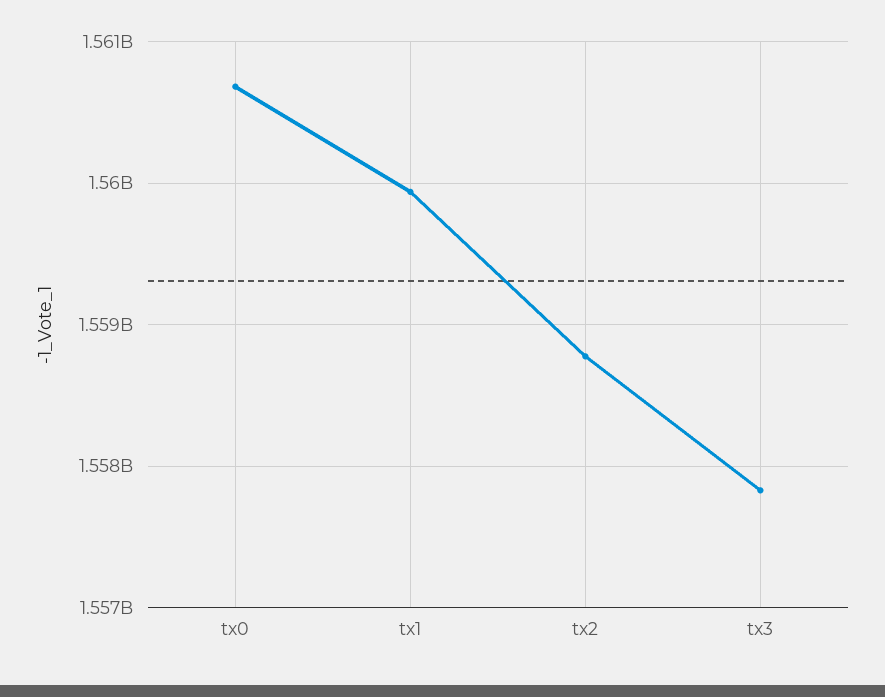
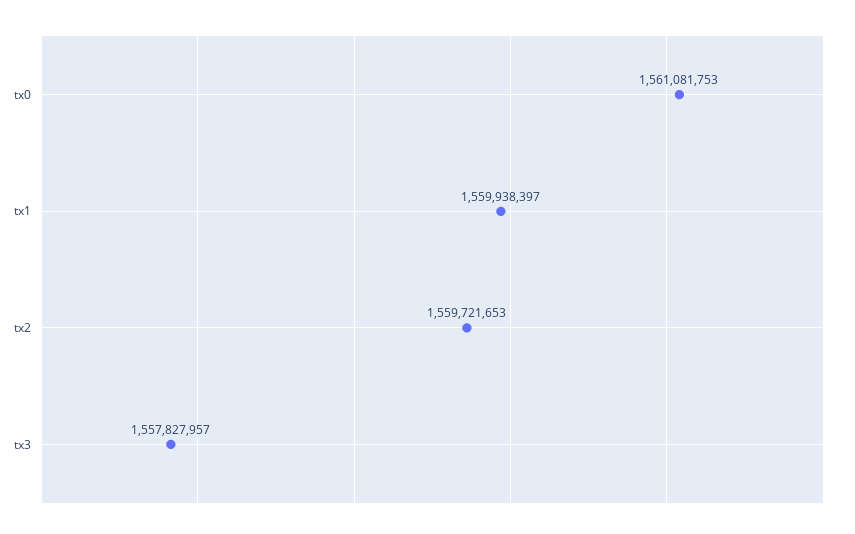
tx0: 1560700000 -> 1561081753
tx2: 1558800000 -> 1559721653

